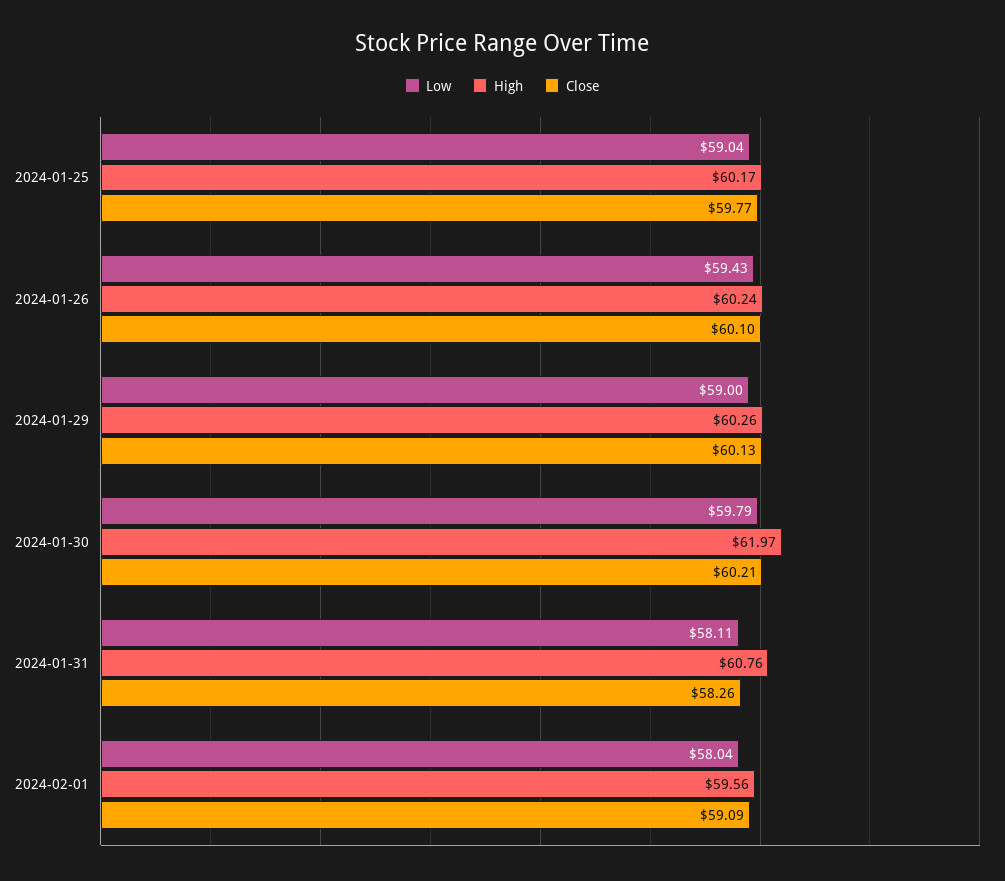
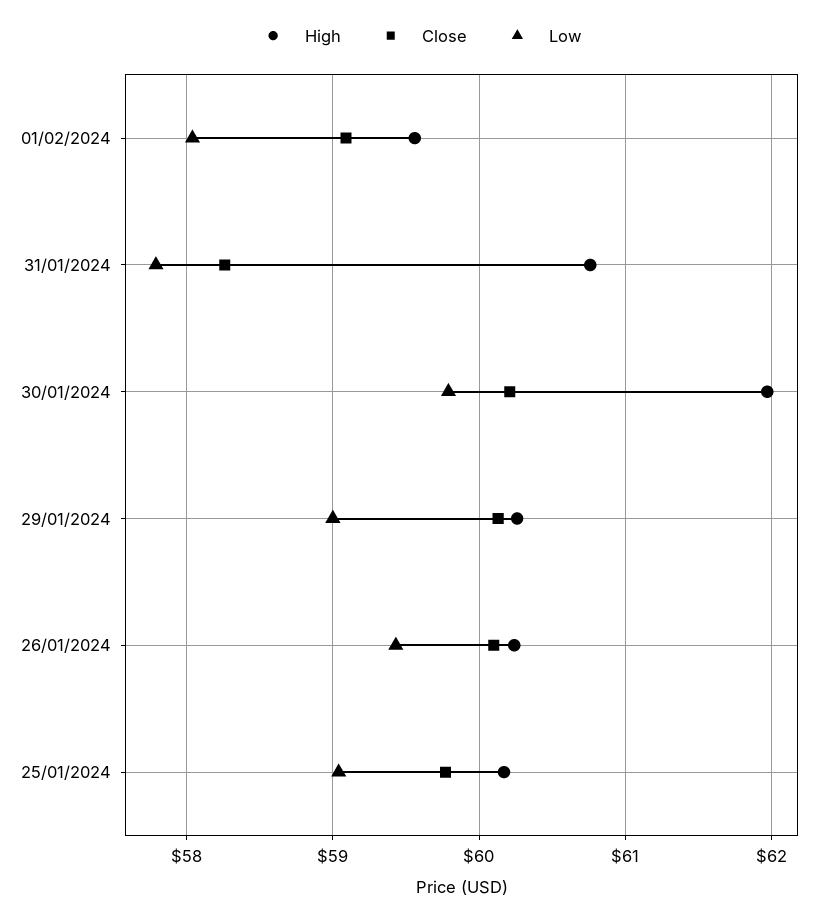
Low, 2024-01-31: 58.11 -> 57.8

